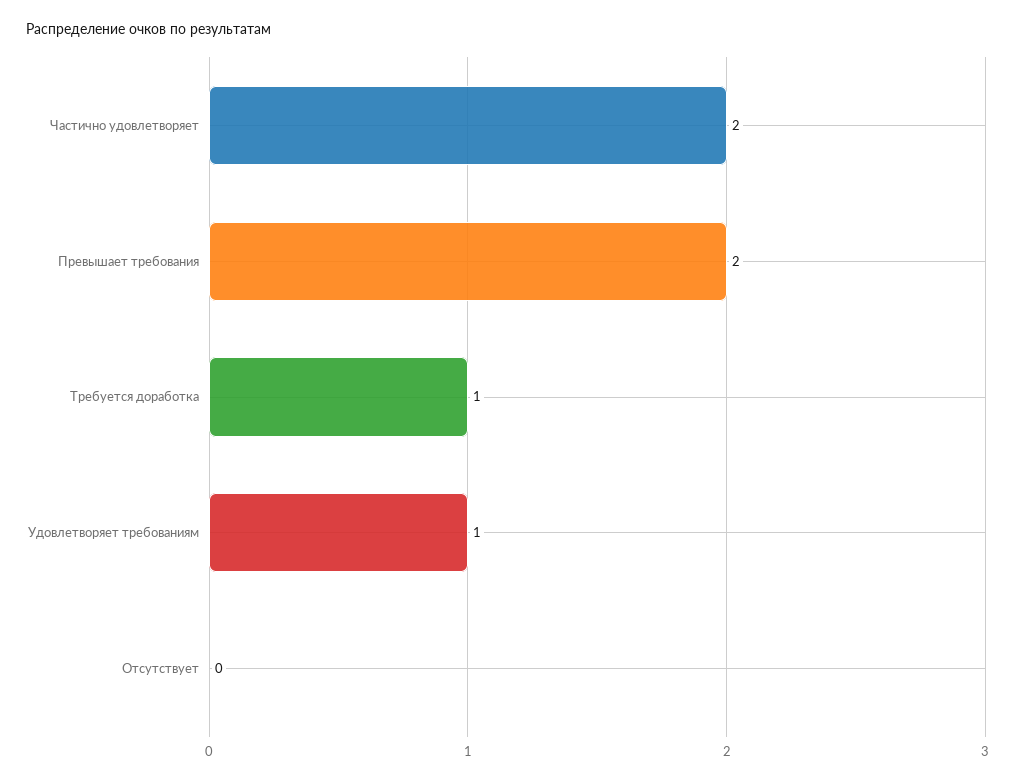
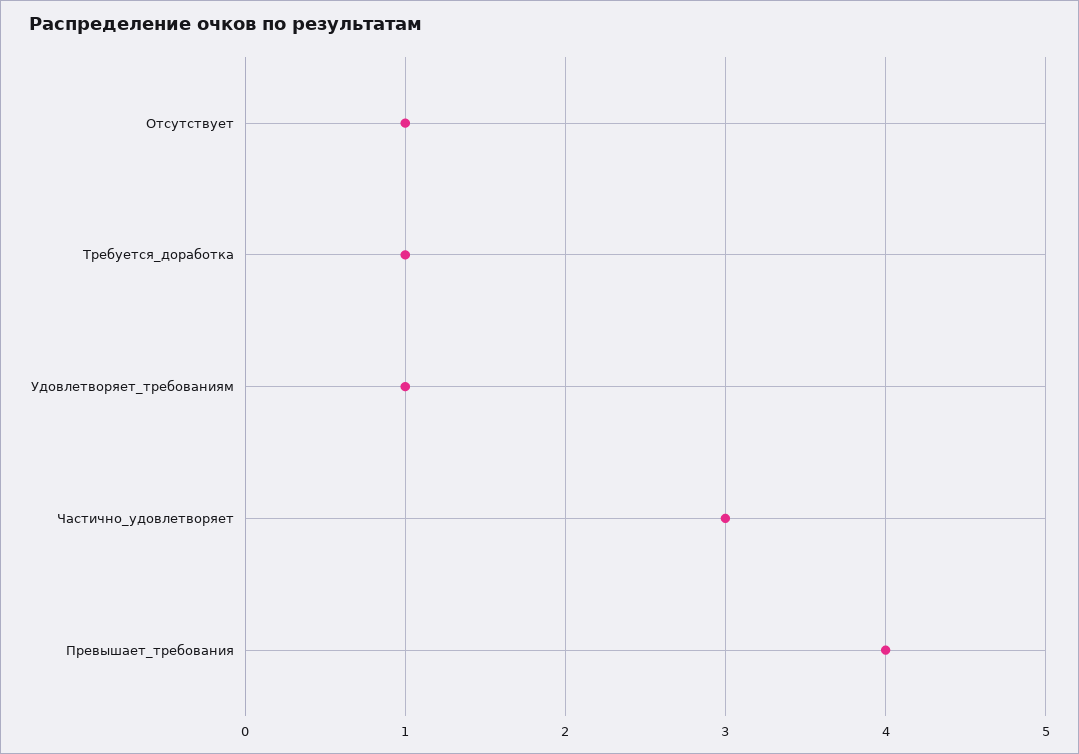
Частично удовлетворяет: 2 -> 3
Превышает требования: 2 -> 4
Отсутствует: 0 -> 1

